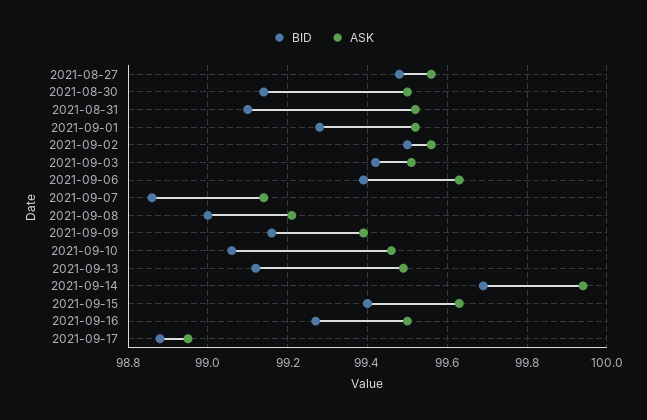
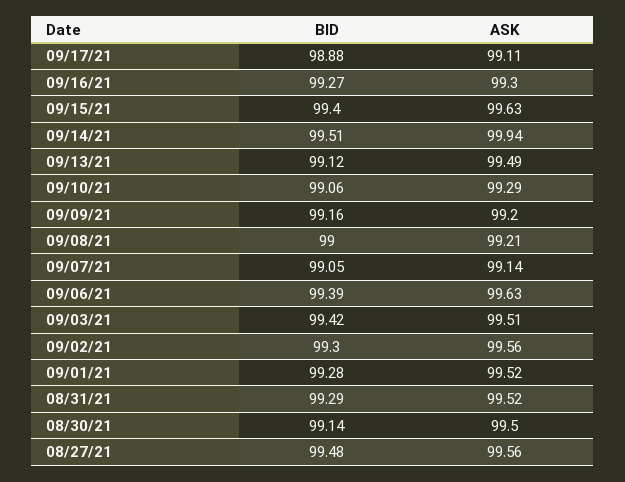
BID, 2021-08-31: 99.1 -> 99.29
BID, 2021-09-02: 99.5 -> 99.3
BID, 2021-09-07: 98.85 -> 99.05
ASK, 2021-09-09: 99.4 -> 99.2
ASK, 2021-09-10: 99.45 -> 99.29
BID, 2021-09-14: 99.7 -> 99.51
ASK, 2021-09-16: 99.5 -> 99.3
ASK, 2021-09-17: 98.95 -> 99.11

